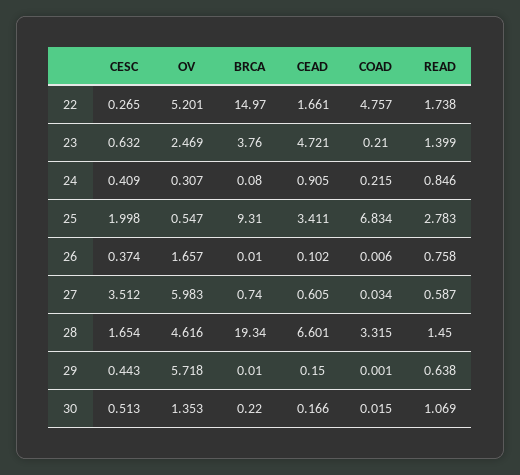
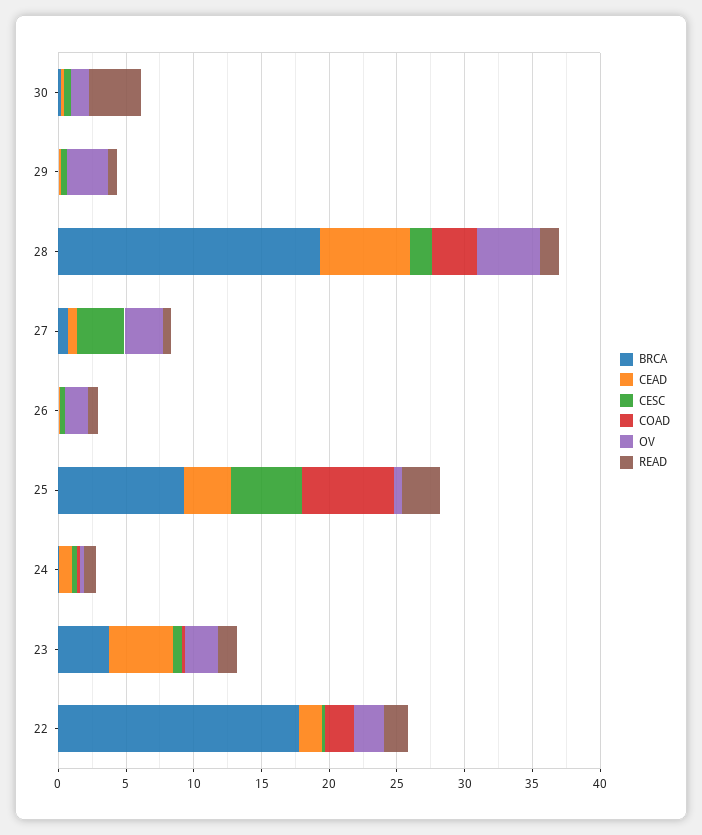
OV, 22: 5.201 -> 2
BRCA, 22: 14.97 -> 18
COAD, 22: 4.757 -> 2
CESC, 25: 1.998 -> 5
OV, 27: 5.983 -> 3
OV, 29: 5.718 -> 3
READ, 30: 1.069 -> 4

